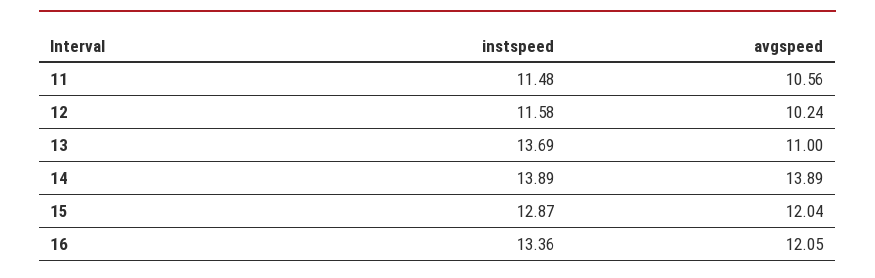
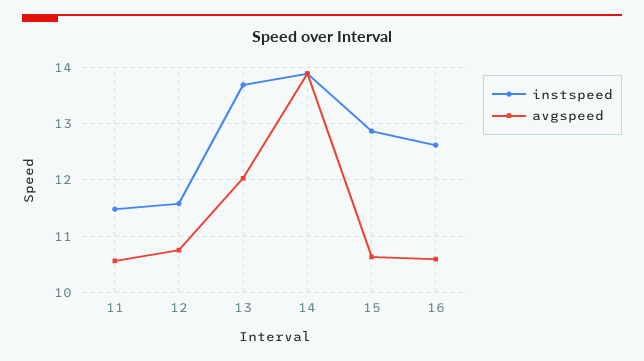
avgspeed, 12: 10.24 -> 10.8
avgspeed, 13: 11 -> 12
avgspeed, 15: 12.04 -> 10.6
instspeed, 16: 13.36 -> 12.6
avgspeed, 16: 12.05 -> 10.6

